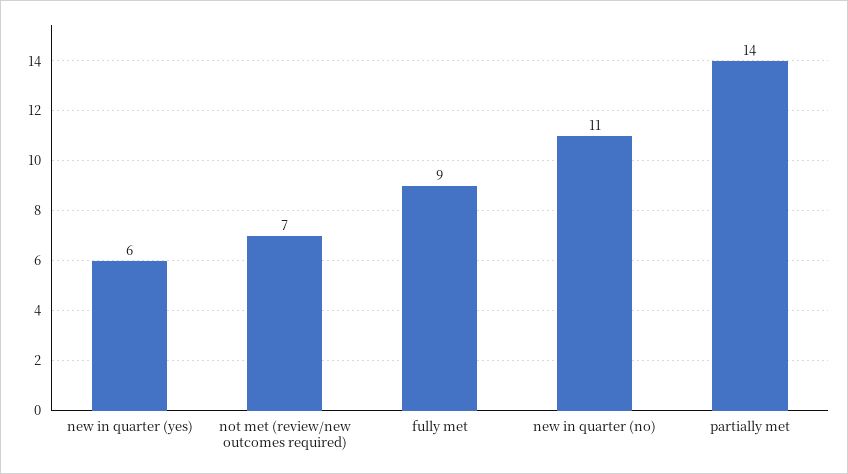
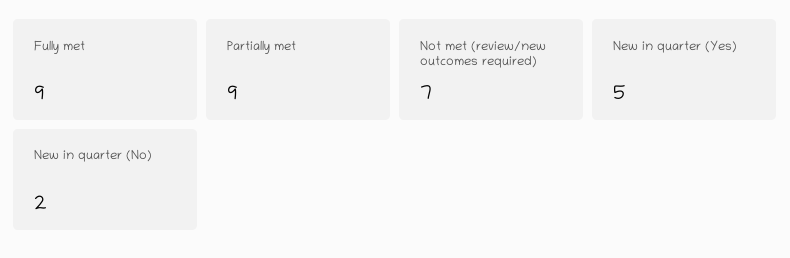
new in quarter (yes): 6 -> 5
new in quarter (no): 11 -> 2
partially met: 14 -> 9

